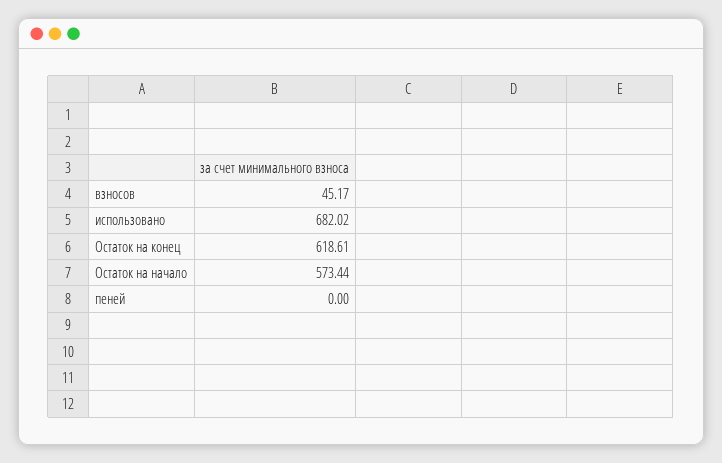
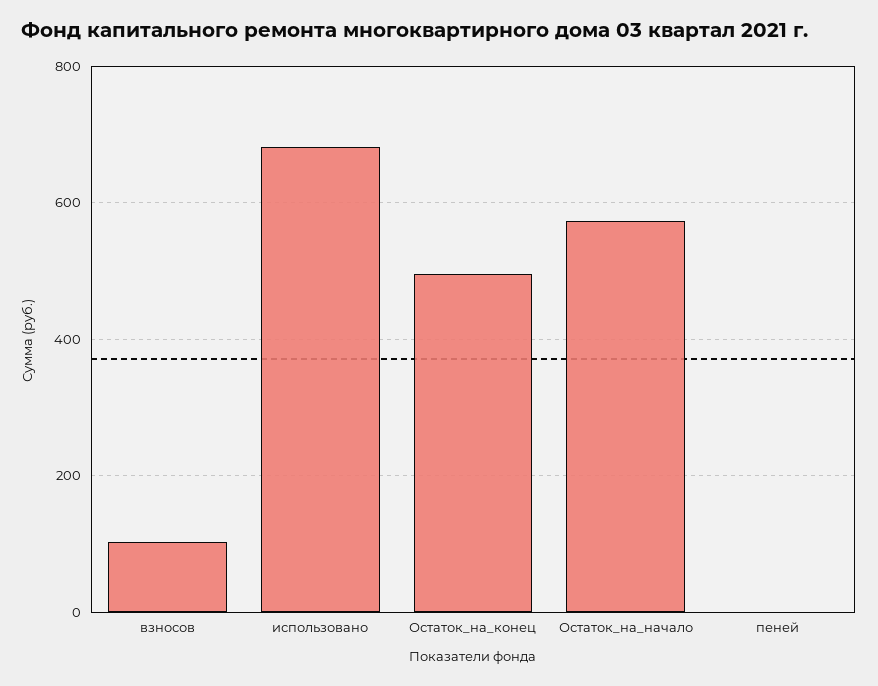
взносов: 45.17 -> 100
Остаток на конец: 618.61 -> 500

